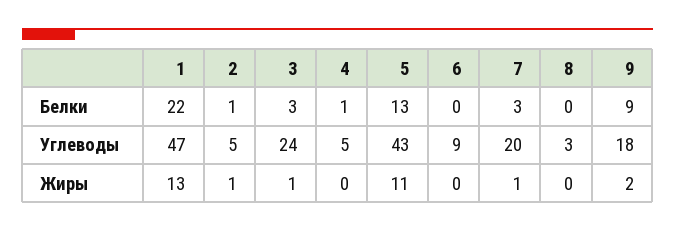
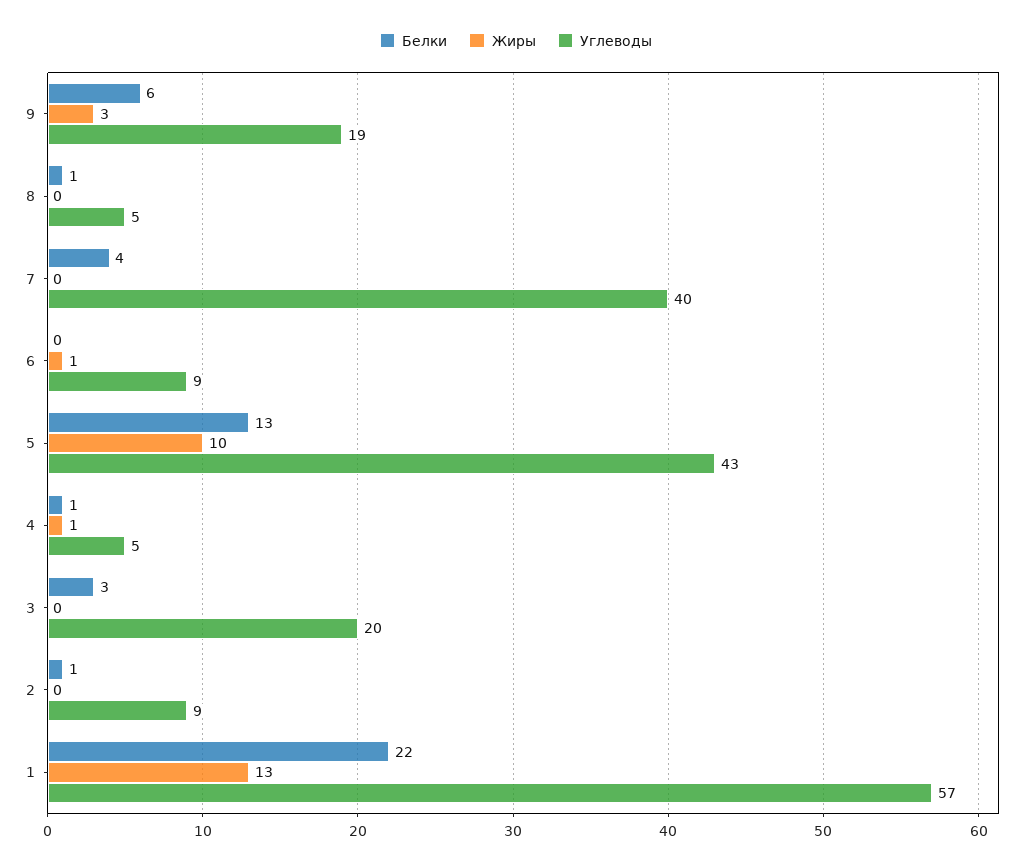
Белки, 7: 3 -> 4
Белки, 8: 0 -> 1
Белки, 9: 9 -> 6
Углеводы, 1: 47 -> 57
Углеводы, 2: 5 -> 9
Углеводы, 3: 24 -> 20
Углеводы, 7: 20 -> 40
Углеводы, 8: 3 -> 5
Углеводы, 9: 18 -> 19
Жиры, 2: 1 -> 0
Жиры, 3: 1 -> 0
Жиры, 4: 0 -> 1
Жиры, 5: 11 -> 10
Жиры, 6: 0 -> 1
Жиры, 7: 1 -> 0
Жиры, 9: 2 -> 3

